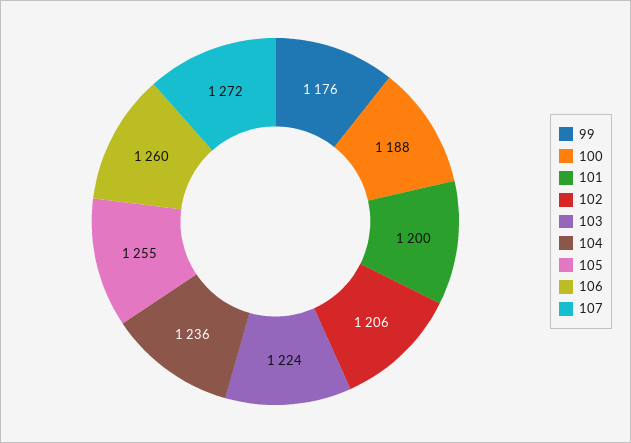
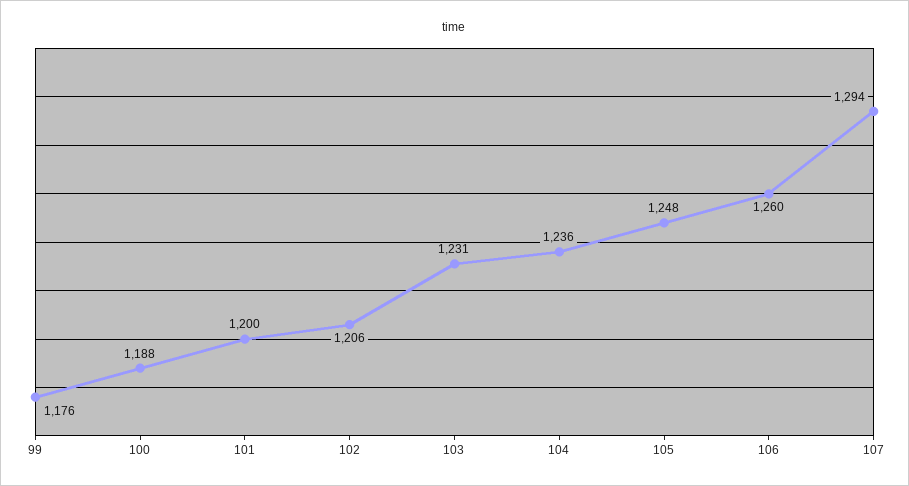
103: 1224 -> 1231
105: 1255 -> 1248
107: 1272 -> 1294

